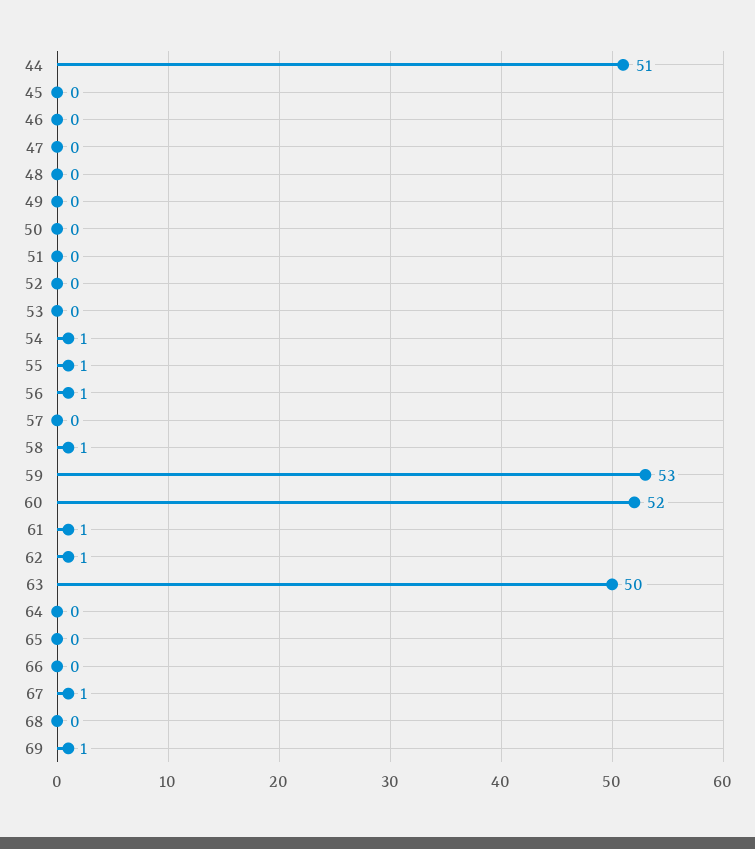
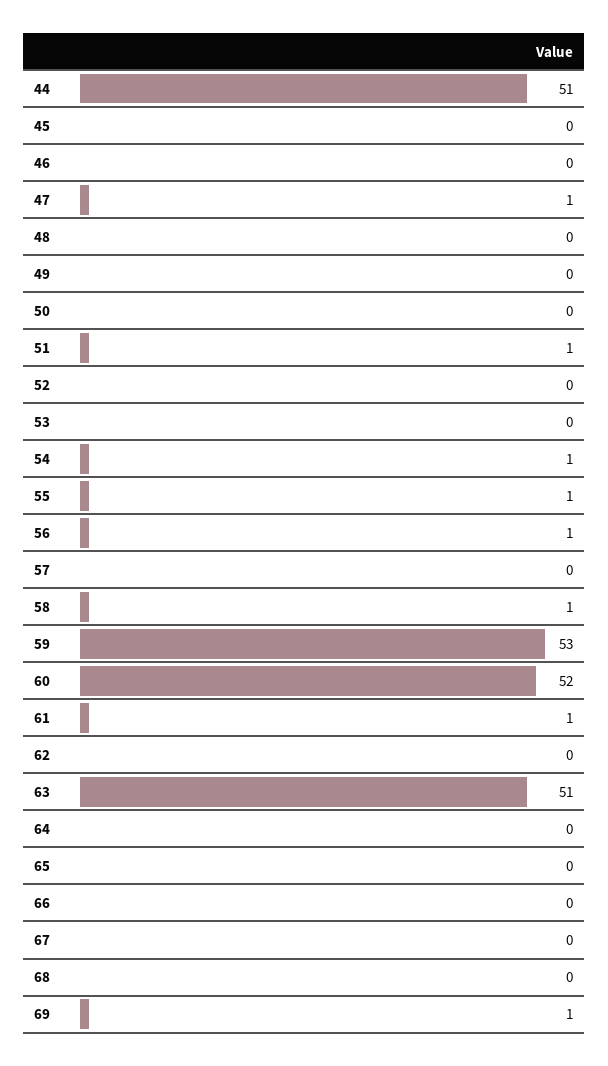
47: 0 -> 1
51: 0 -> 1
62: 1 -> 0
63: 50 -> 51
67: 1 -> 0

